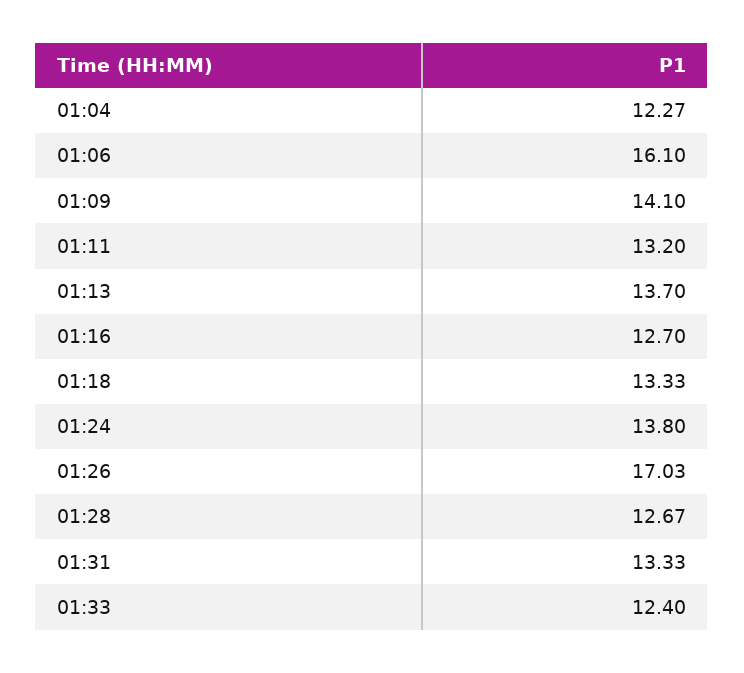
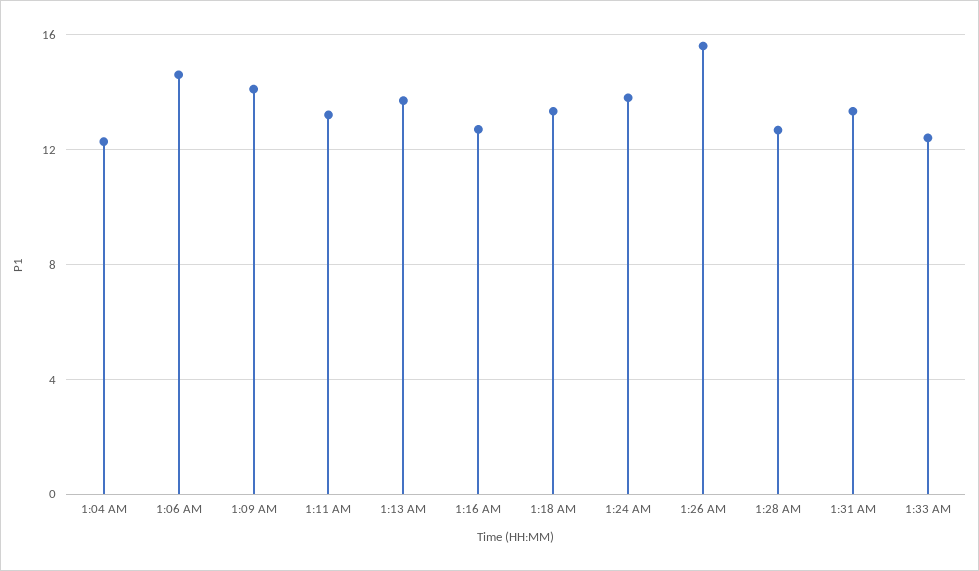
01:06: 16.1 -> 14.5
01:26: 17.03 -> 15.5

